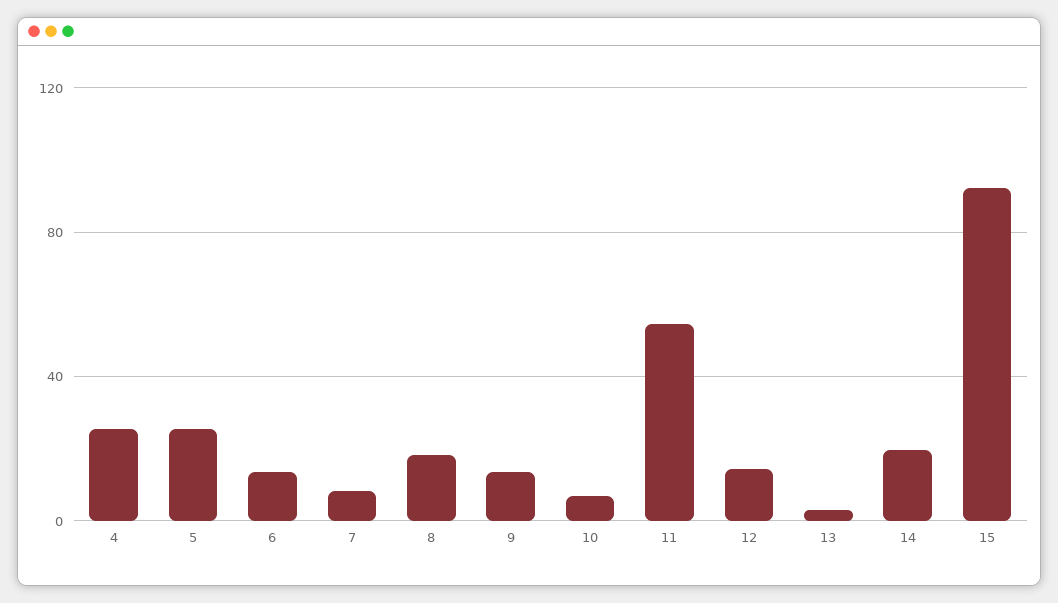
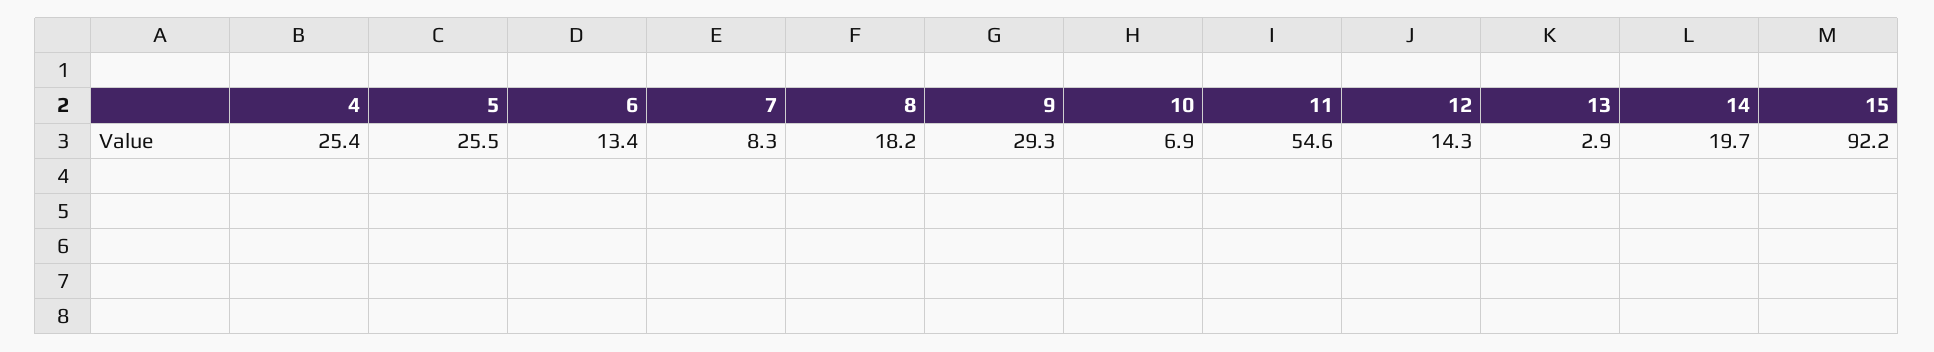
9: 15 -> 29.3

